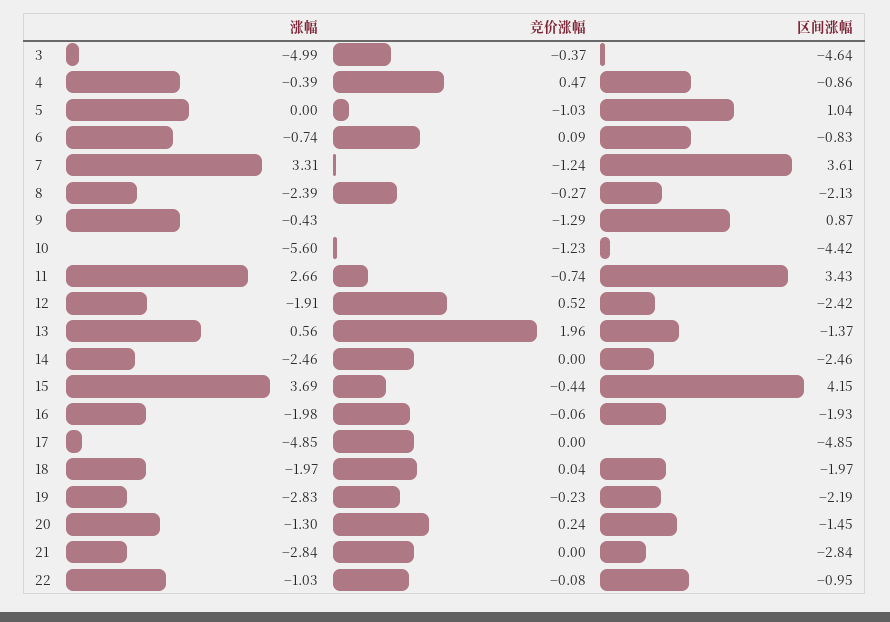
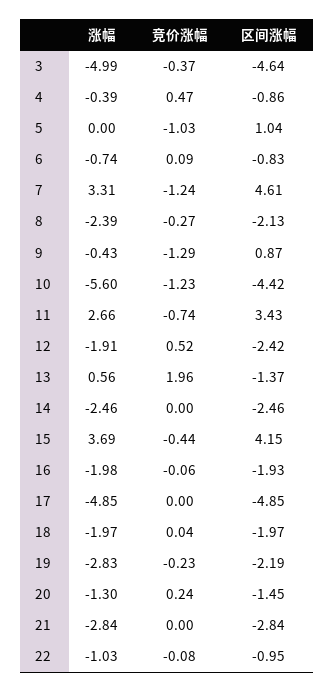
区间涨幅, 7: 3.61 -> 4.61

